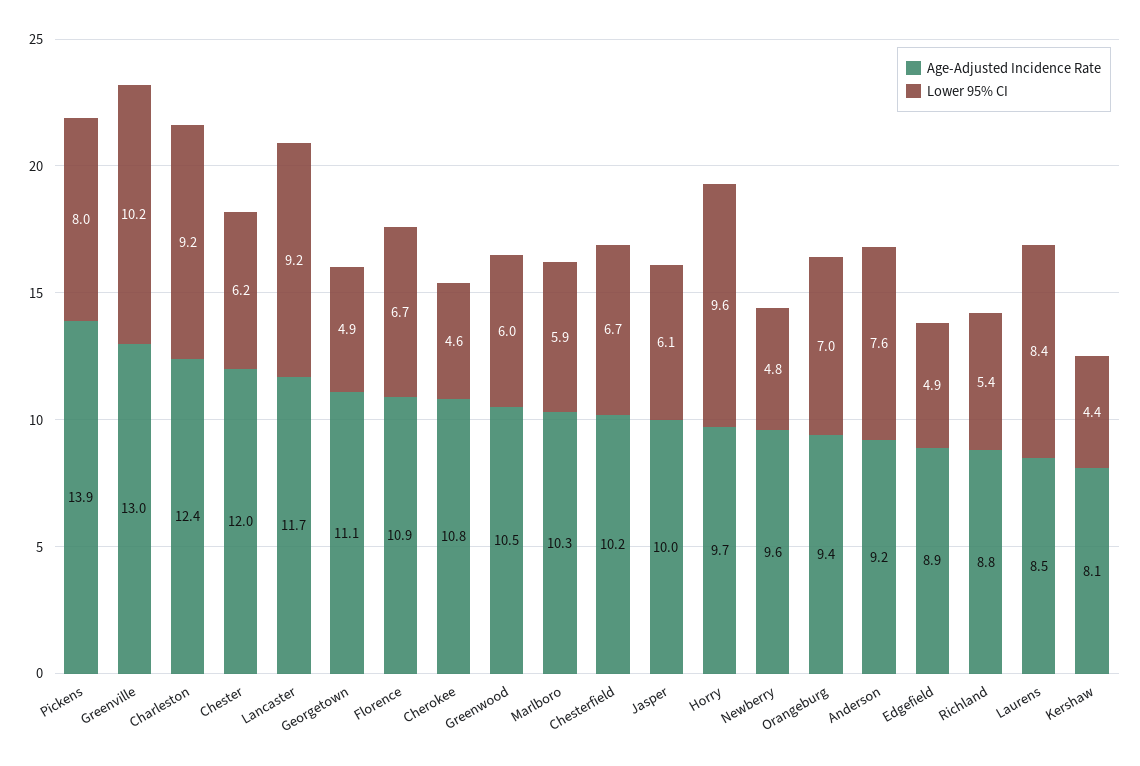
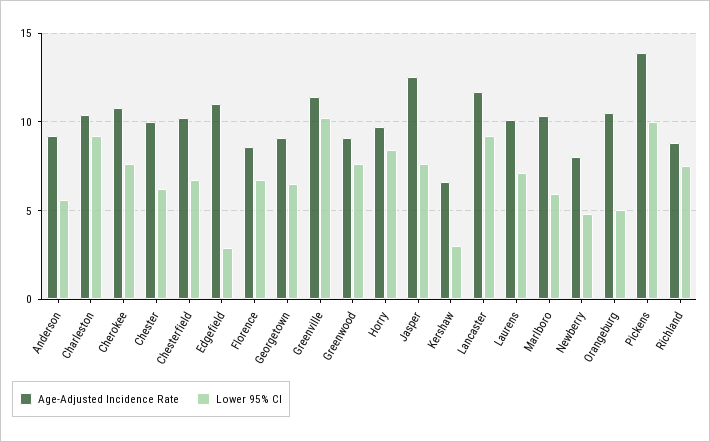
Lower 95% CI, Pickens: 8 -> 10
Age-Adjusted Incidence Rate, Greenville: 13 -> 11.5
Age-Adjusted Incidence Rate, Charleston: 12.4 -> 10.5
Age-Adjusted Incidence Rate, Chester: 12 -> 10
Age-Adjusted Incidence Rate, Georgetown: 11.1 -> 9
Lower 95% CI, Georgetown: 4.9 -> 6.5
Age-Adjusted Incidence Rate, Florence: 10.9 -> 8.5
Lower 95% CI, Cherokee: 4.6 -> 7.5
Age-Adjusted Incidence Rate, Greenwood: 10.5 -> 9
Lower 95% CI, Greenwood: 6 -> 7.5
Age-Adjusted Incidence Rate, Jasper: 10 -> 12.5
Lower 95% CI, Jasper: 6.1 -> 7.5
Lower 95% CI, Horry: 9.6 -> 8.5
Age-Adjusted Incidence Rate, Newberry: 9.6 -> 8
Age-Adjusted Incidence Rate, Orangeburg: 9.4 -> 10.5
Lower 95% CI, Orangeburg: 7 -> 5
Lower 95% CI, Anderson: 7.6 -> 5.5
Age-Adjusted Incidence Rate, Edgefield: 8.9 -> 11
Lower 95% CI, Edgefield: 4.9 -> 3
Lower 95% CI, Richland: 5.4 -> 7.5
Age-Adjusted Incidence Rate, Laurens: 8.5 -> 10
Lower 95% CI, Laurens: 8.4 -> 7
Age-Adjusted Incidence Rate, Kershaw: 8.1 -> 6.5
Lower 95% CI, Kershaw: 4.4 -> 3

